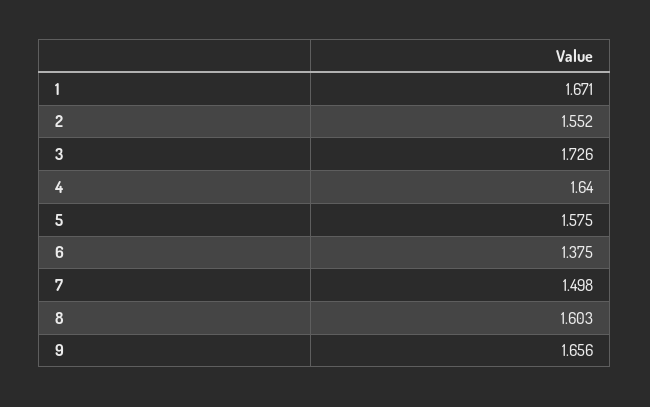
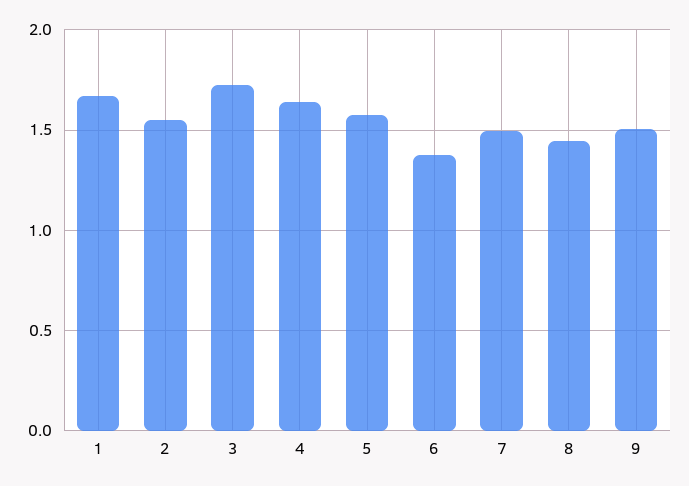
8: 1.603 -> 1.45
9: 1.656 -> 1.5

